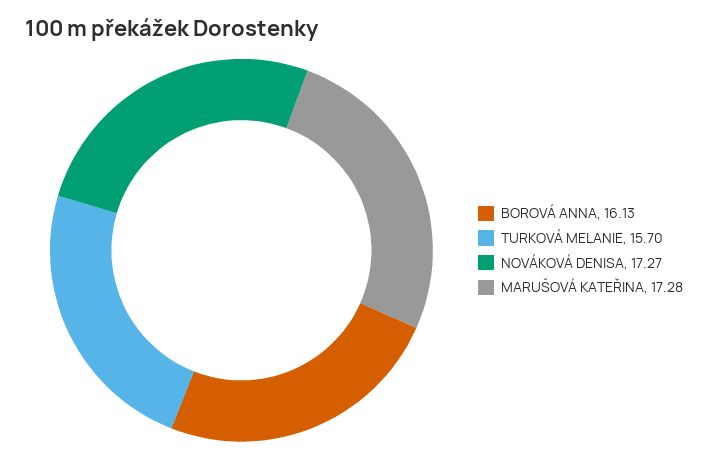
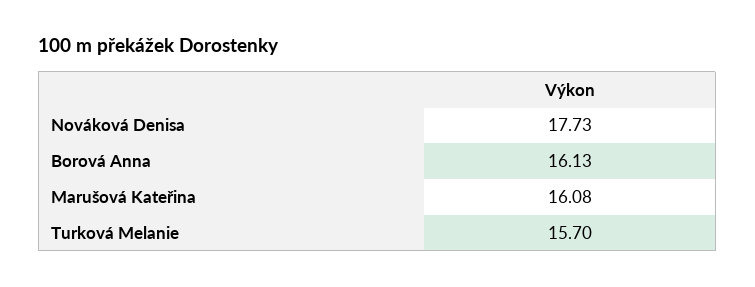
NOVÁKOVÁ DENISA: 17.27 -> 17.73
MARUŠOVÁ KATEŘINA: 17.28 -> 16.08

